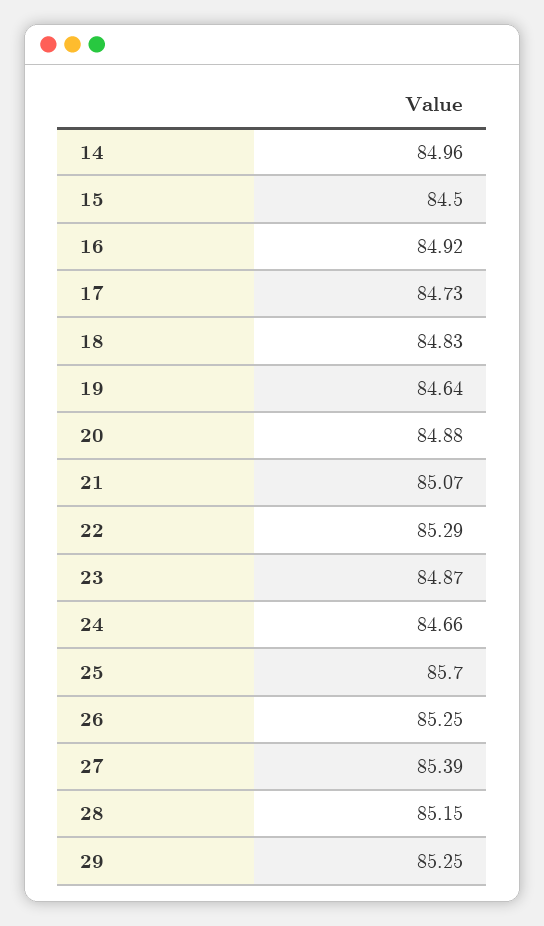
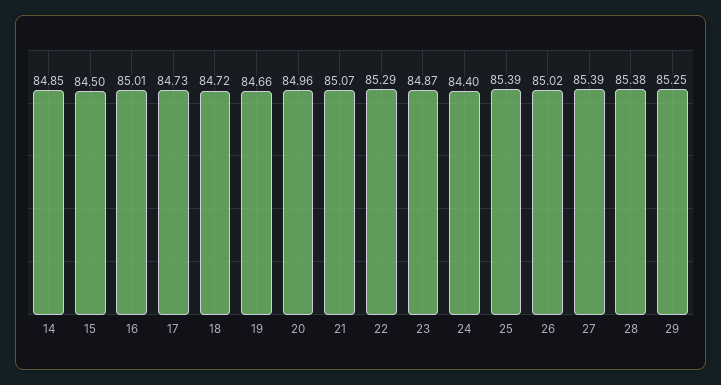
14: 84.96 -> 84.85
16: 84.92 -> 85.01
18: 84.83 -> 84.72
19: 84.64 -> 84.66
20: 84.88 -> 84.96
24: 84.66 -> 84.4
25: 85.7 -> 85.39
26: 85.25 -> 85.02
28: 85.15 -> 85.38

